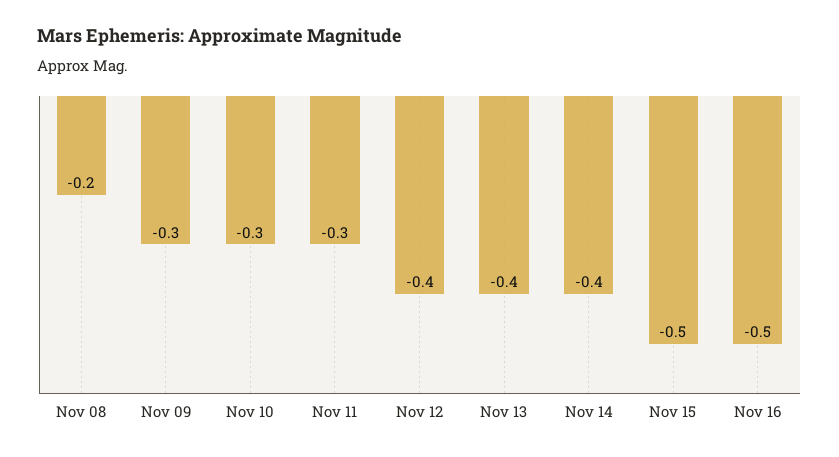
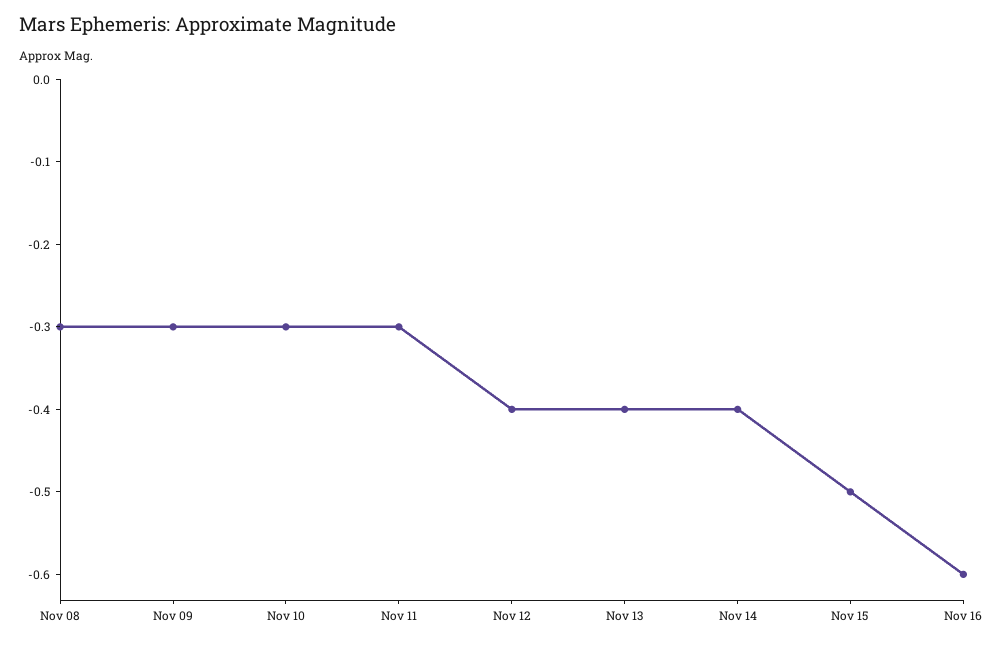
Nov 08: -0.2 -> -0.3
Nov 16: -0.5 -> -0.6

